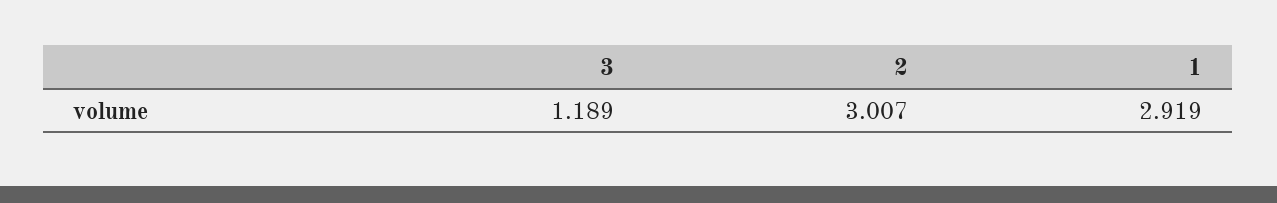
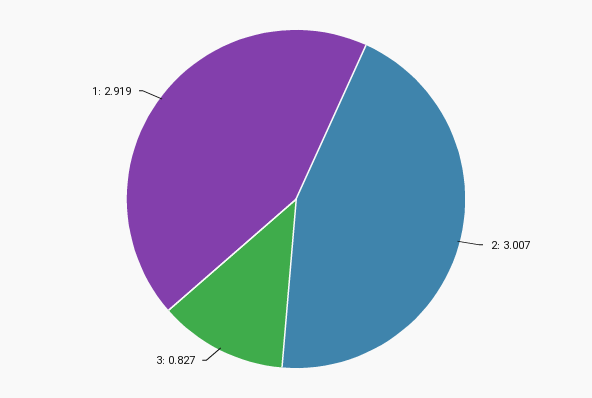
3: 1.189 -> 0.827

